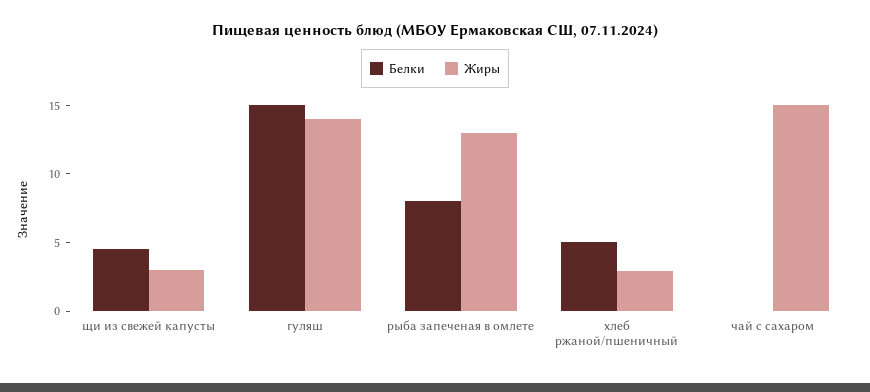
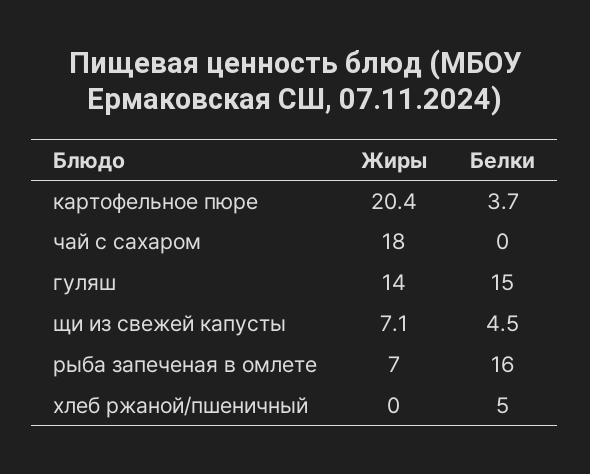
Жиры, щи из свежей капусты: 3 -> 7.1
Белки, рыба запеченая в омлете: 8 -> 16
Жиры, рыба запеченая в омлете: 13 -> 7
Жиры, хлеб ржаной/пшеничный: 3 -> 0
Жиры, чай с сахаром: 15 -> 18
Жиры, картофельное пюре: none -> 20.4
Белки, картофельное пюре: none -> 3.7

